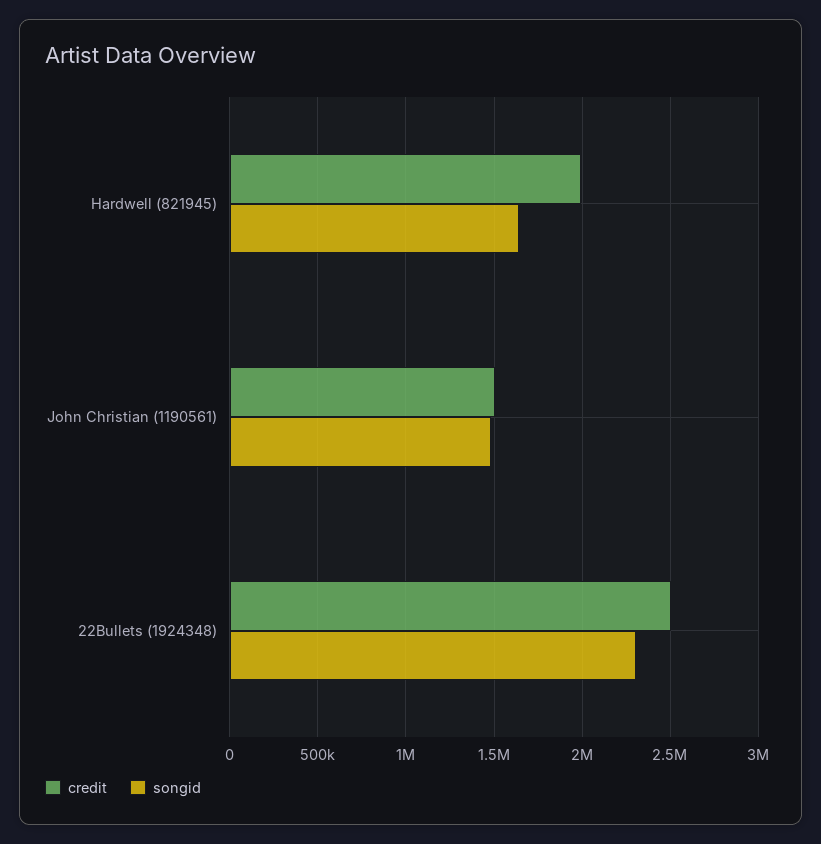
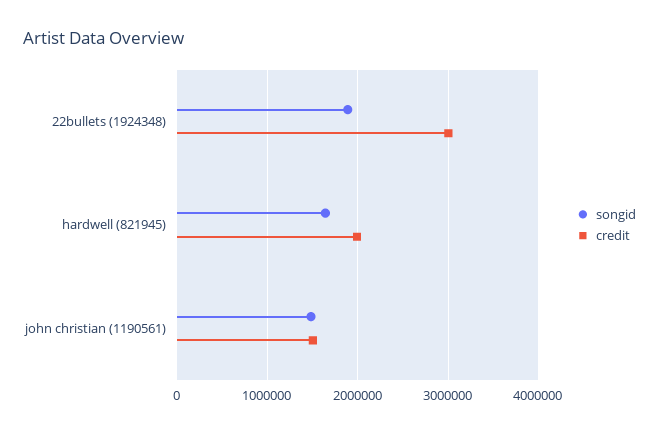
credit, 22Bullets (1924348): 2500000 -> 3000000
songid, 22Bullets (1924348): 2300000 -> 1900000

